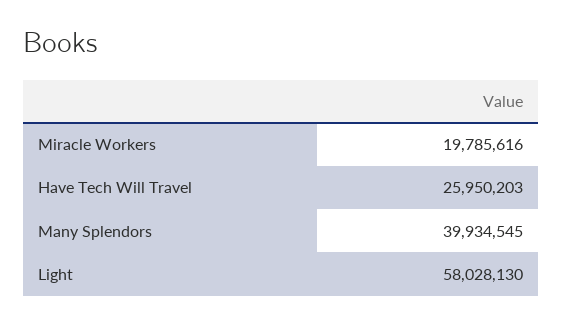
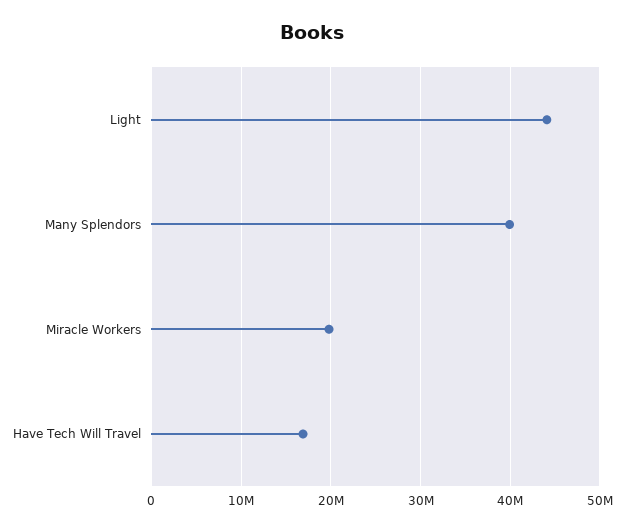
Have Tech Will Travel: 25950203 -> 17000000
Light: 58028130 -> 44000000

